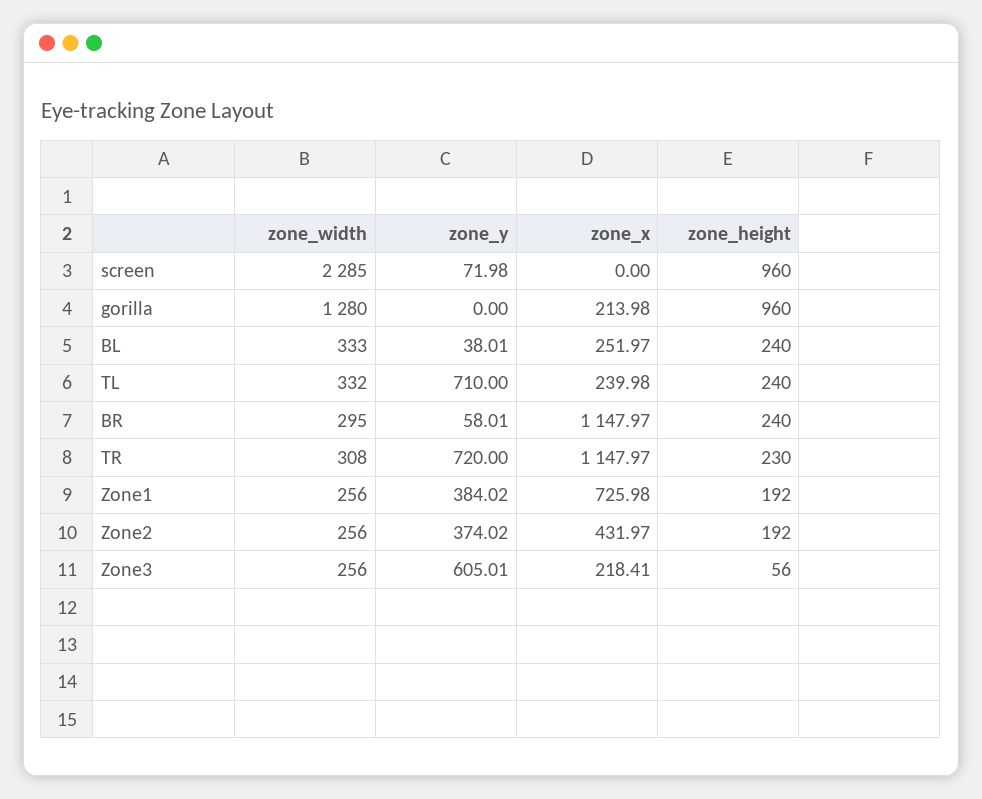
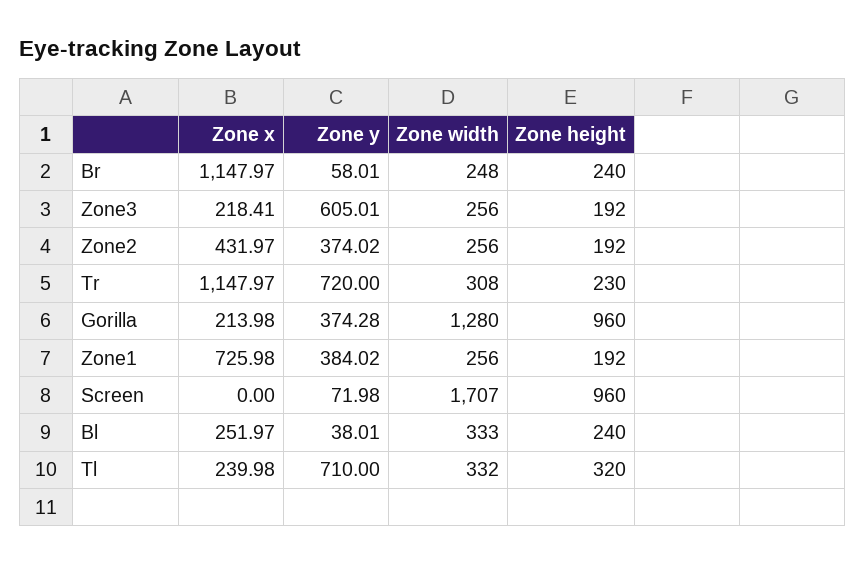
zone_width, screen: 2285 -> 1707
zone_y, gorilla: 0 -> 374.28
zone_height, TL: 240 -> 320
zone_width, BR: 295 -> 248
zone_height, Zone3: 56 -> 192

